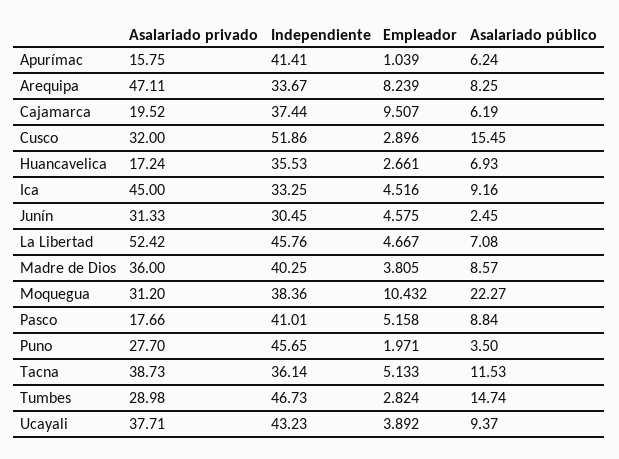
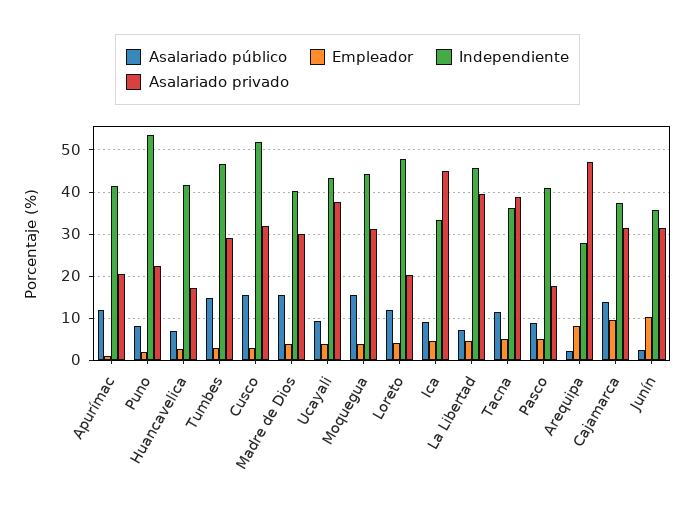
Asalariado privado, Apurímac: 15.75 -> 20
Asalariado público, Apurímac: 6.24 -> 12
Independiente, Arequipa: 33.67 -> 28
Asalariado público, Arequipa: 8.25 -> 2
Asalariado privado, Cajamarca: 19.52 -> 32
Asalariado público, Cajamarca: 6.19 -> 14
Independiente, Huancavelica: 35.53 -> 42
Independiente, Junín: 30.45 -> 36
Empleador, Junín: 4.575 -> 10
Asalariado privado, La Libertad: 52.42 -> 40
Asalariado privado, Madre de Dios: 36 -> 30
Asalariado público, Madre de Dios: 8.57 -> 16
Independiente, Moquegua: 38.36 -> 44
Empleador, Moquegua: 10.432 -> 4
Asalariado público, Moquegua: 22.27 -> 16
Asalariado privado, Puno: 27.7 -> 22
Independiente, Puno: 45.65 -> 54
Asalariado público, Puno: 3.5 -> 8
Asalariado público, Loreto: none -> 12
Empleador, Loreto: none -> 4
Independiente, Loreto: none -> 48
Asalariado privado, Loreto: none -> 20

